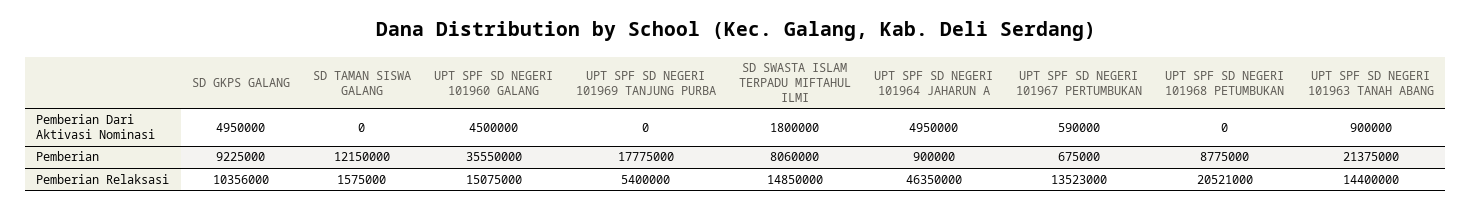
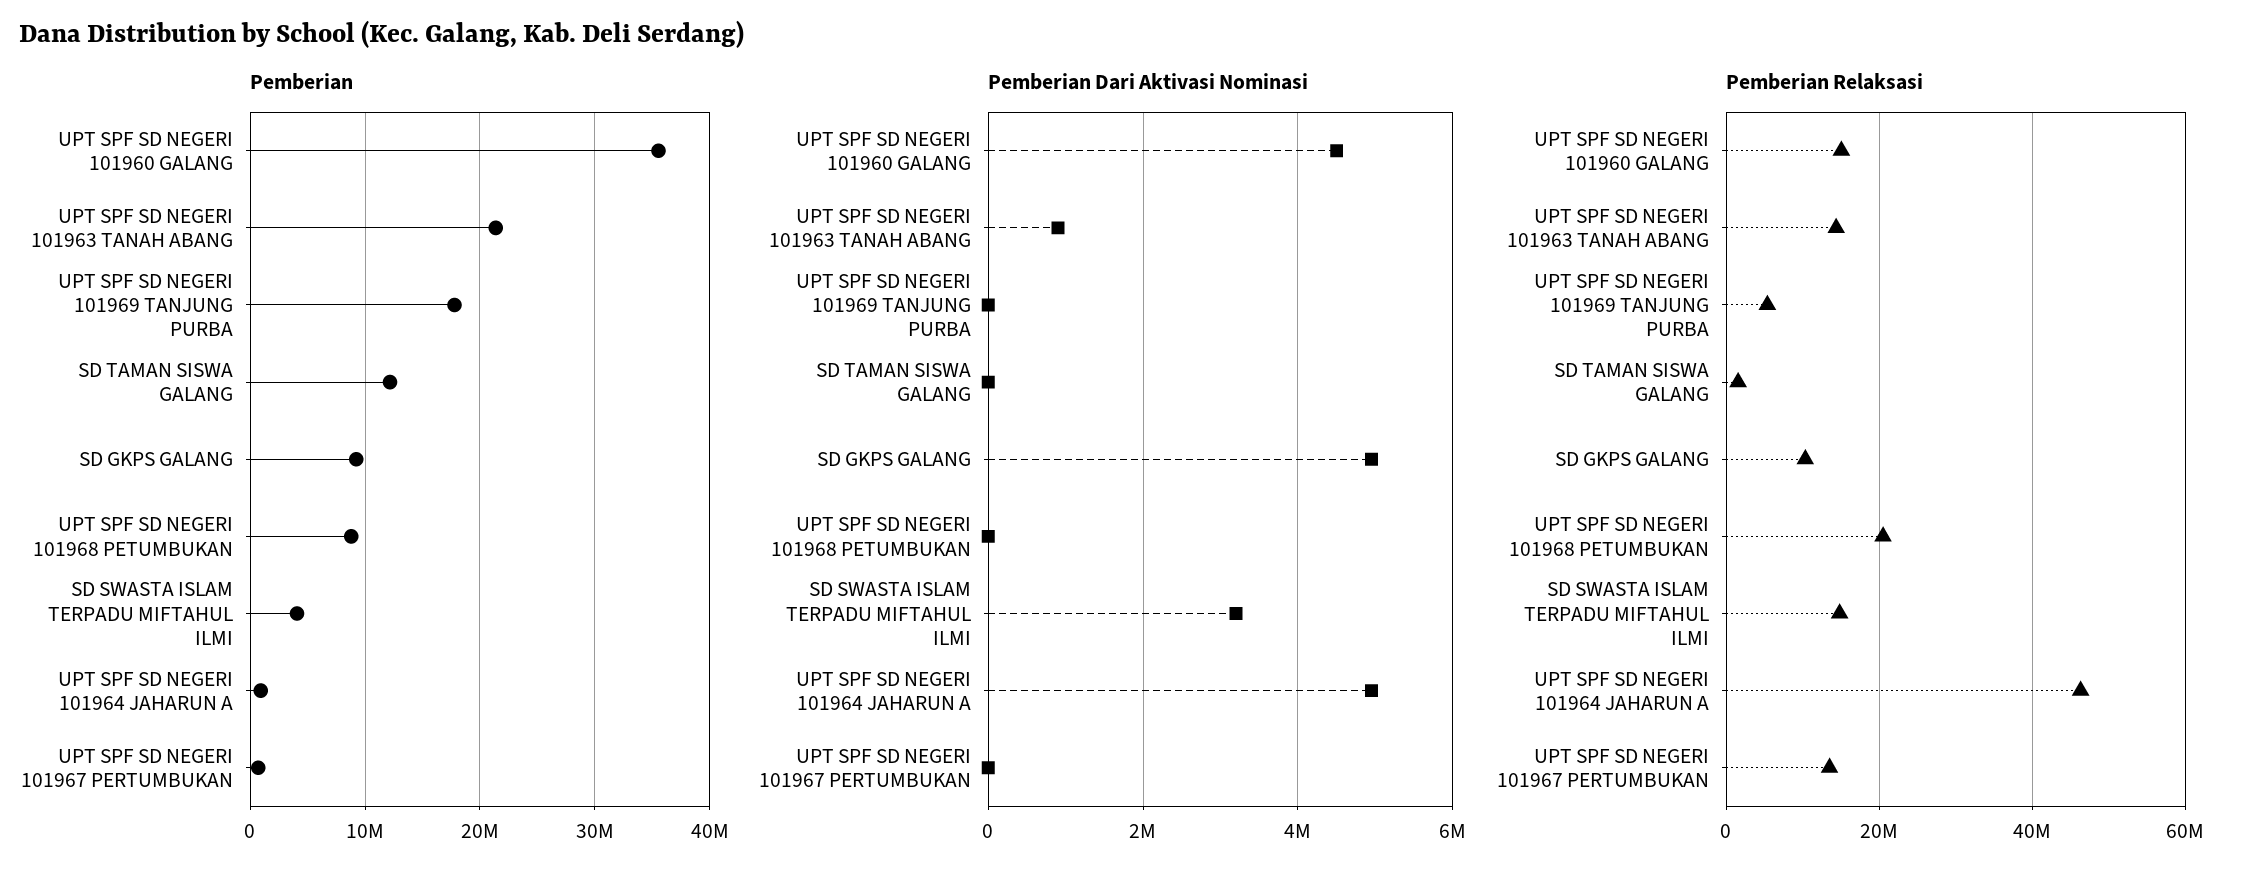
Pemberian Dari Aktivasi Nominasi, SD SWASTA ISLAM TERPADU MIFTAHUL ILMI: 1800000 -> 3200000
Pemberian Dari Aktivasi Nominasi, UPT SPF SD NEGERI 101967 PERTUMBUKAN: 590000 -> 0
Pemberian, SD SWASTA ISLAM TERPADU MIFTAHUL ILMI: 8060000 -> 4000000

